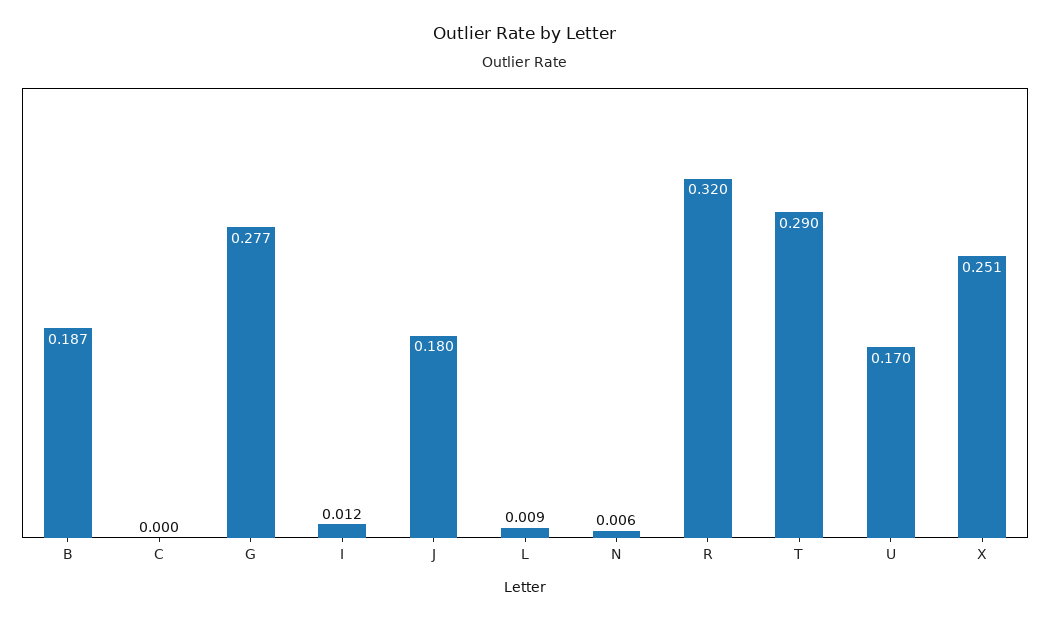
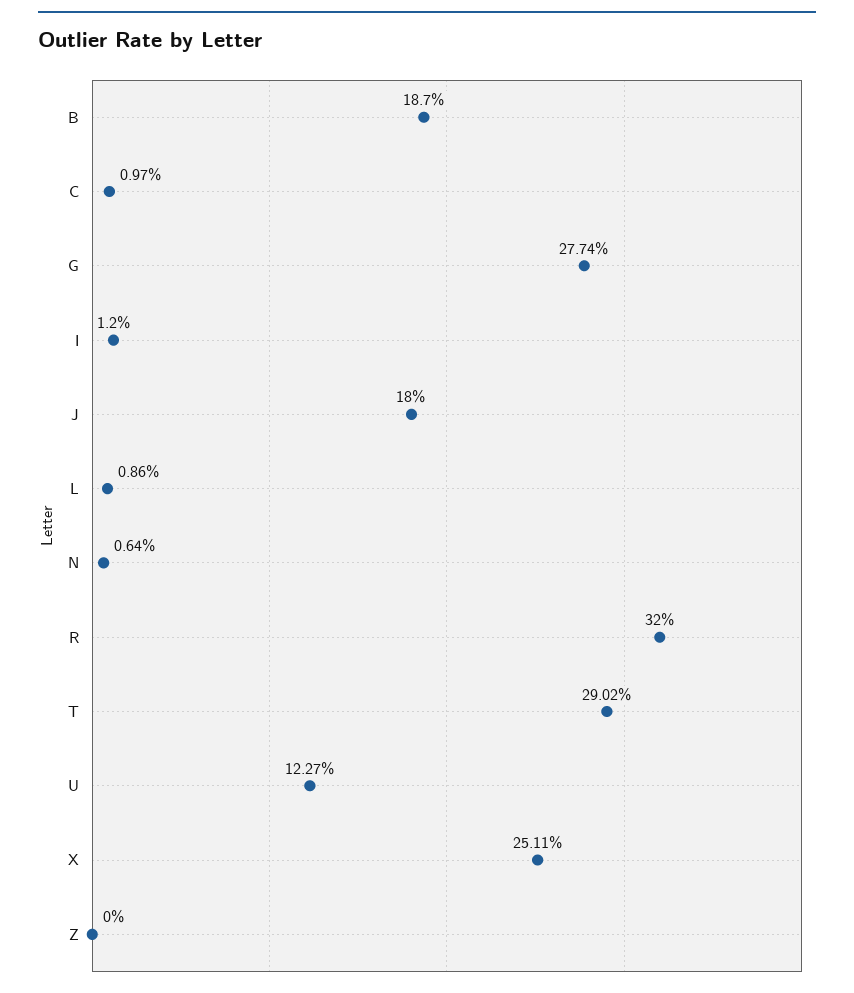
C: 0 -> 0.0097
U: 0.17 -> 0.1227
Z: none -> 0

